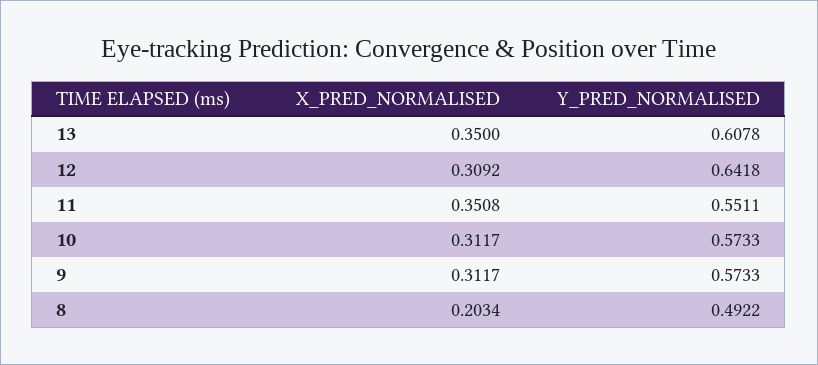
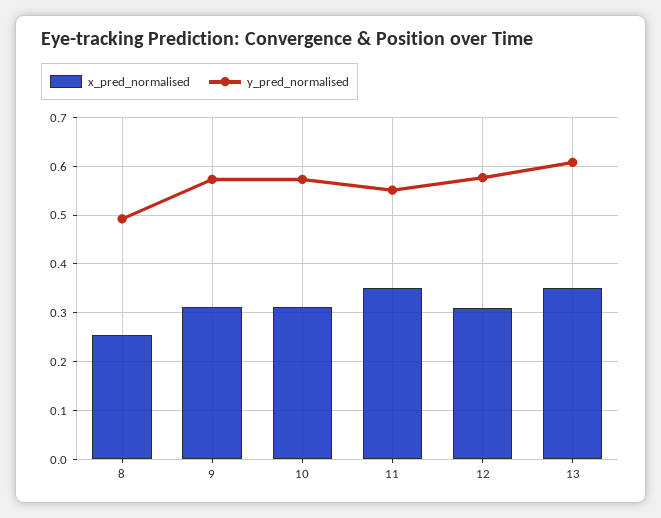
Y_PRED_NORMALISED, 12: 0.6418 -> 0.58
X_PRED_NORMALISED, 8: 0.2034 -> 0.26

